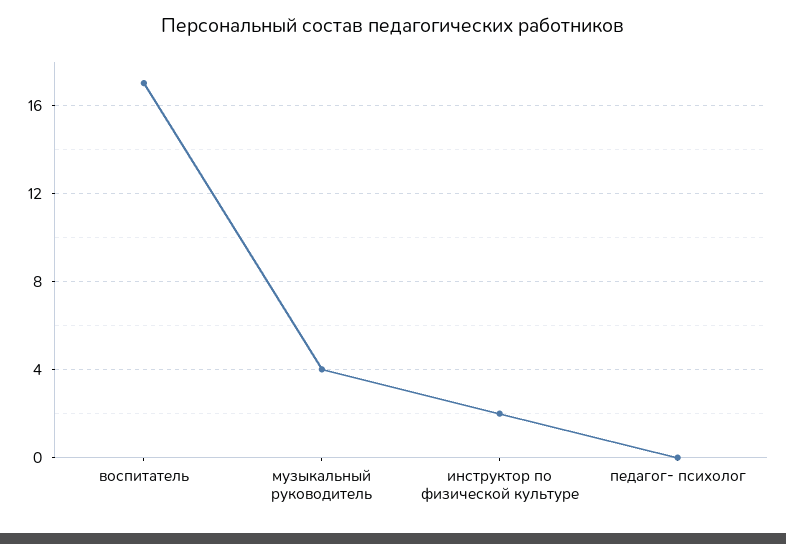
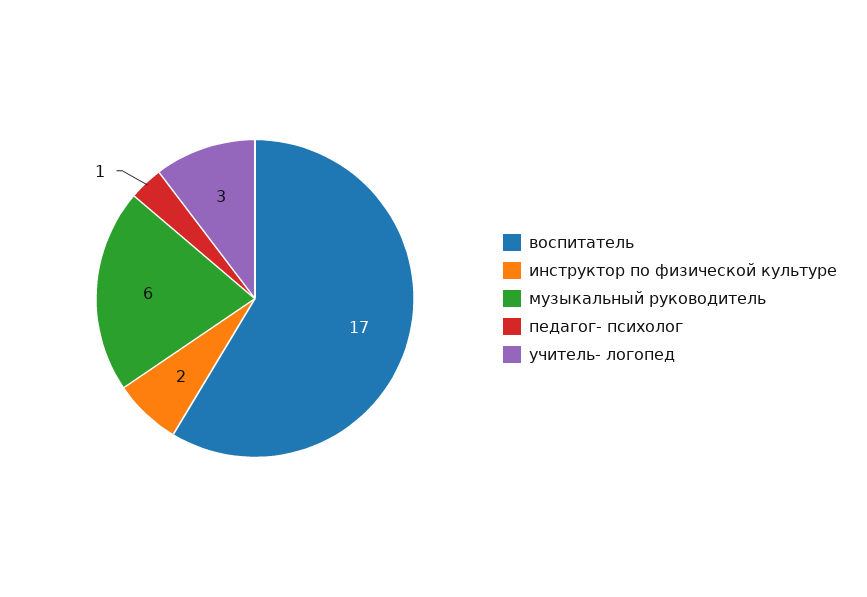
музыкальный руководитель: 4 -> 6
педагог- психолог: 0 -> 1
учитель- логопед: none -> 3

